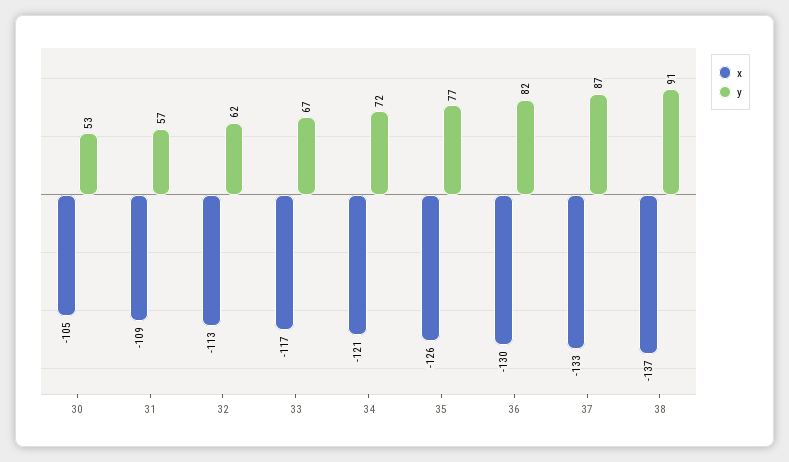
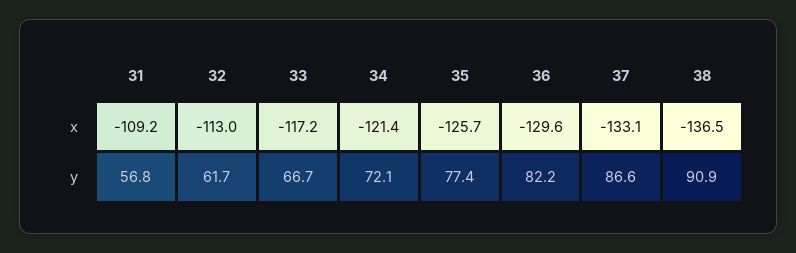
x, 30: -105 -> none
y, 30: 53 -> none

